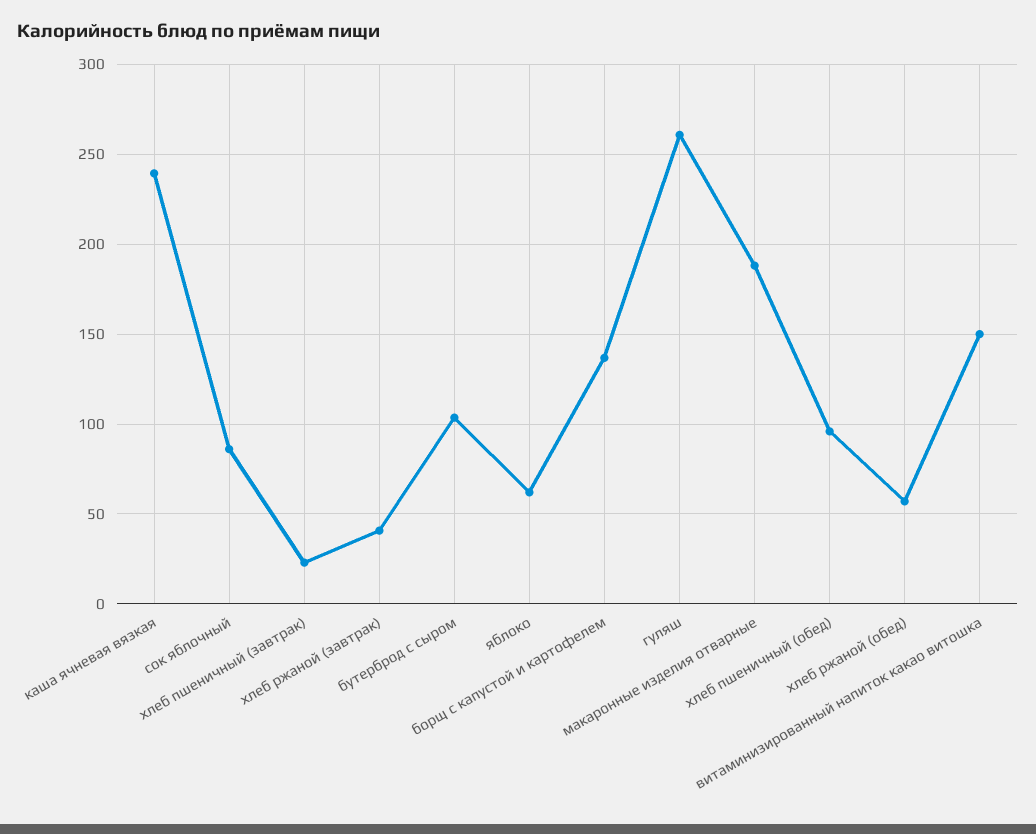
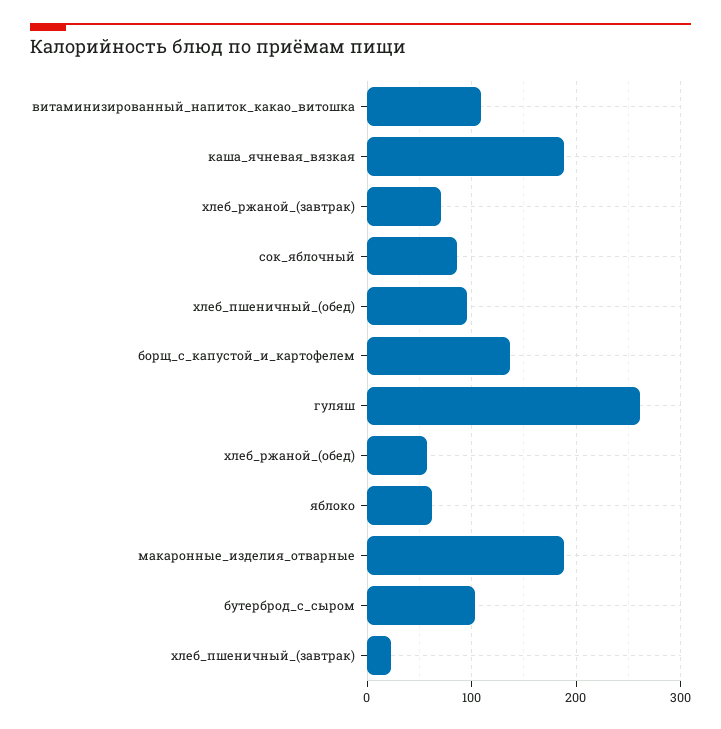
каша ячневая вязкая: 240 -> 190
хлеб ржаной (завтрак): 40 -> 70
витаминизированный напиток какао витошка: 150 -> 110

